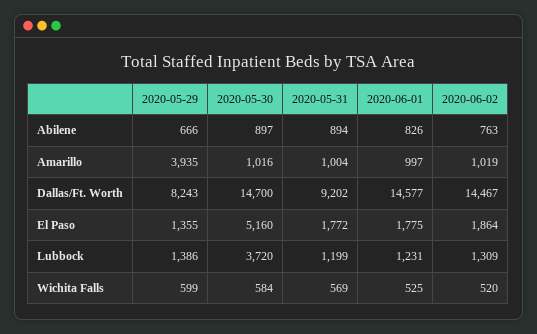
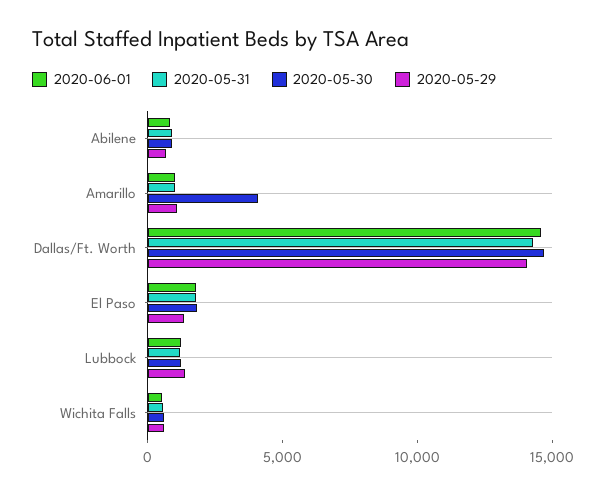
2020-06-02, Abilene: 763 -> none
2020-05-29, Amarillo: 3935 -> 1000
2020-05-30, Amarillo: 1016 -> 4000
2020-06-02, Amarillo: 1019 -> none
2020-05-29, Dallas/Ft. Worth: 8243 -> 14000
2020-05-31, Dallas/Ft. Worth: 9202 -> 14000
2020-06-02, Dallas/Ft. Worth: 14467 -> none
2020-05-30, El Paso: 5160 -> 2000
2020-06-02, El Paso: 1864 -> none
2020-05-30, Lubbock: 3720 -> 1000
2020-06-02, Lubbock: 1309 -> none
2020-06-02, Wichita Falls: 520 -> none

